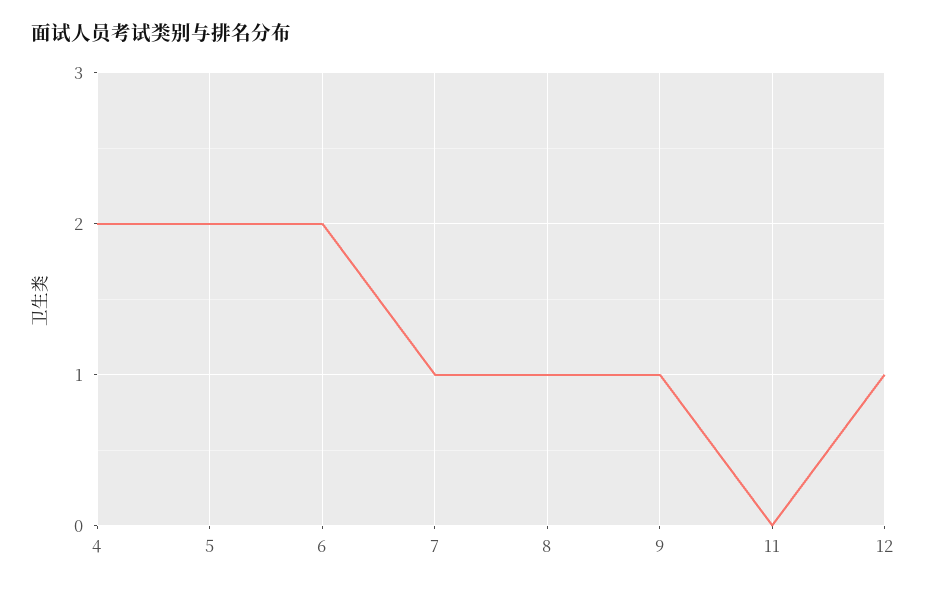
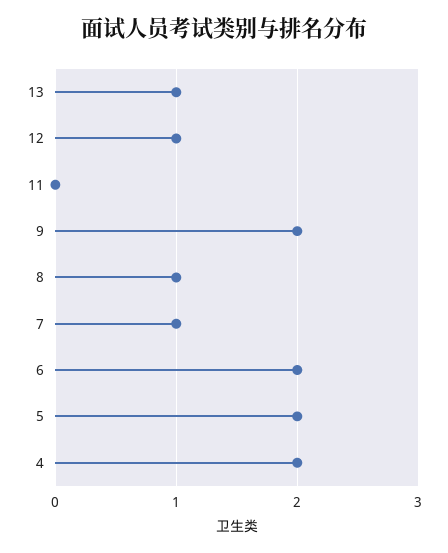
9: 1 -> 2
13: none -> 1

